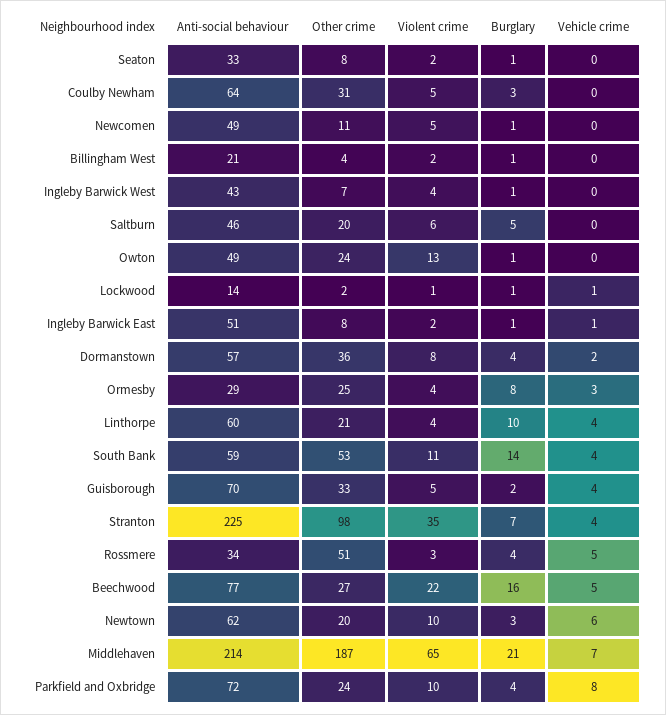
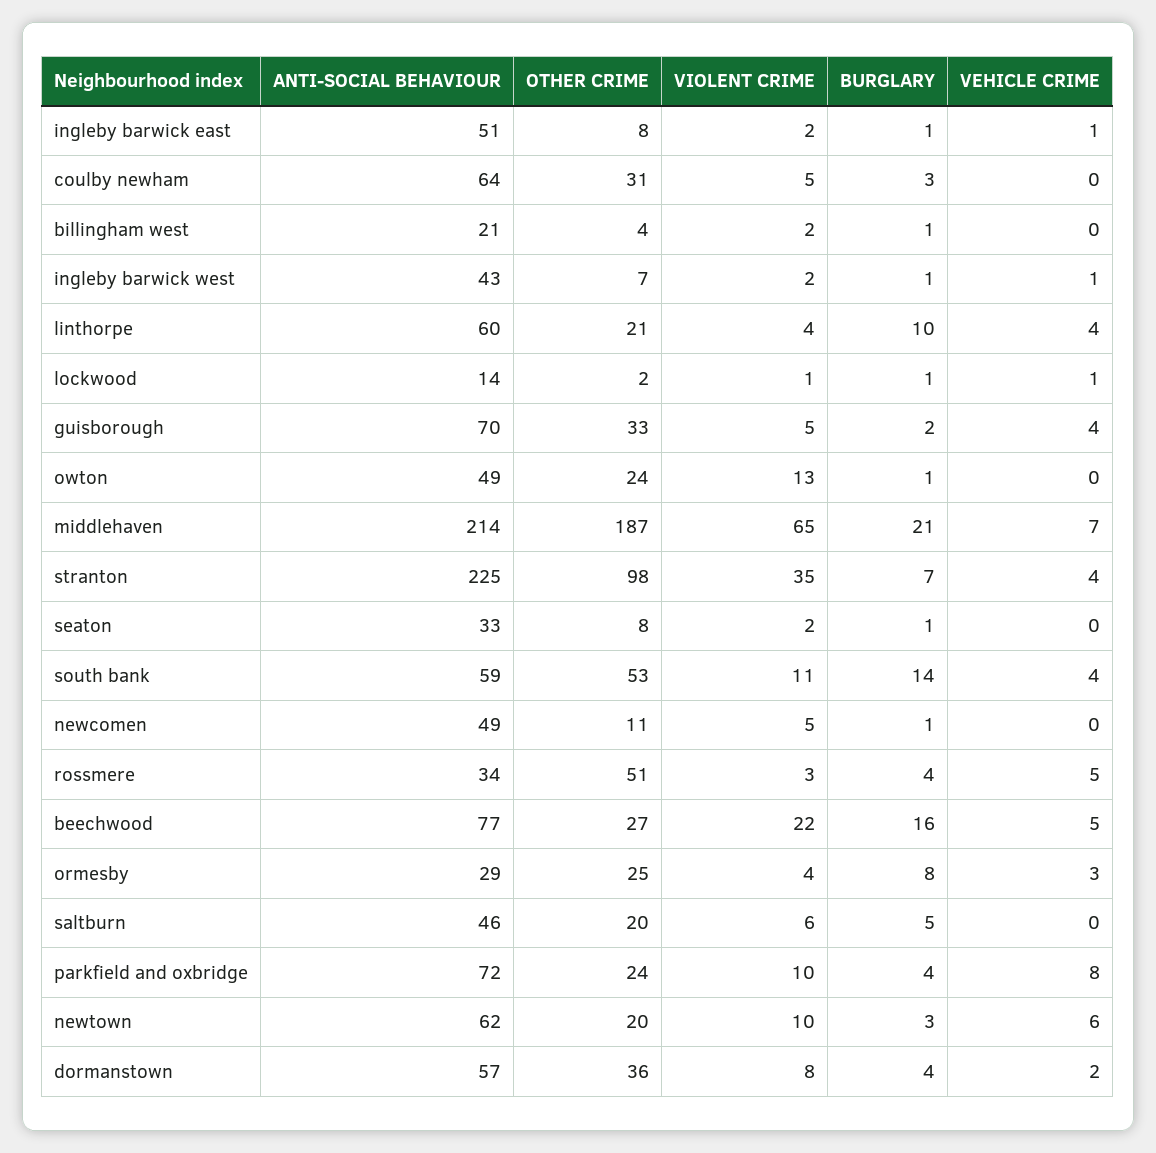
Violent crime, Ingleby Barwick West: 4 -> 2
Vehicle crime, Ingleby Barwick West: 0 -> 1

